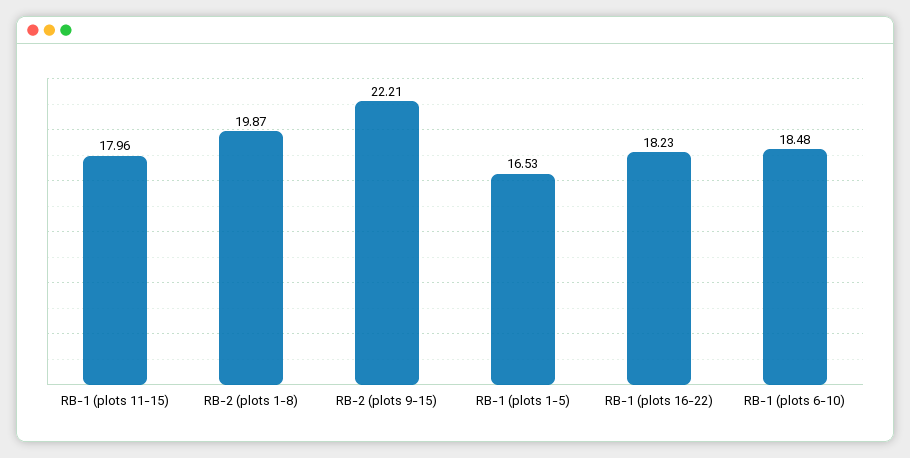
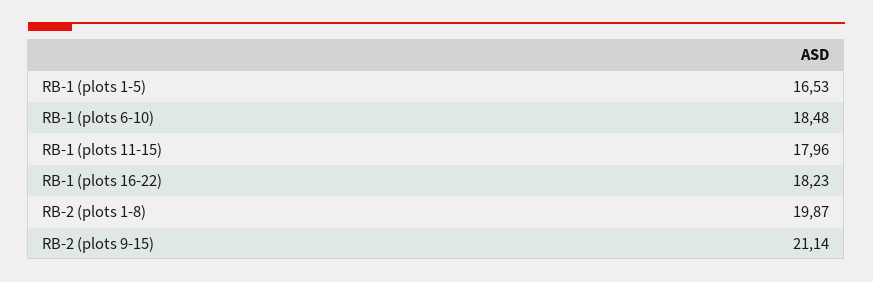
RB-2 (plots 9-15): 22.21 -> 21.14

